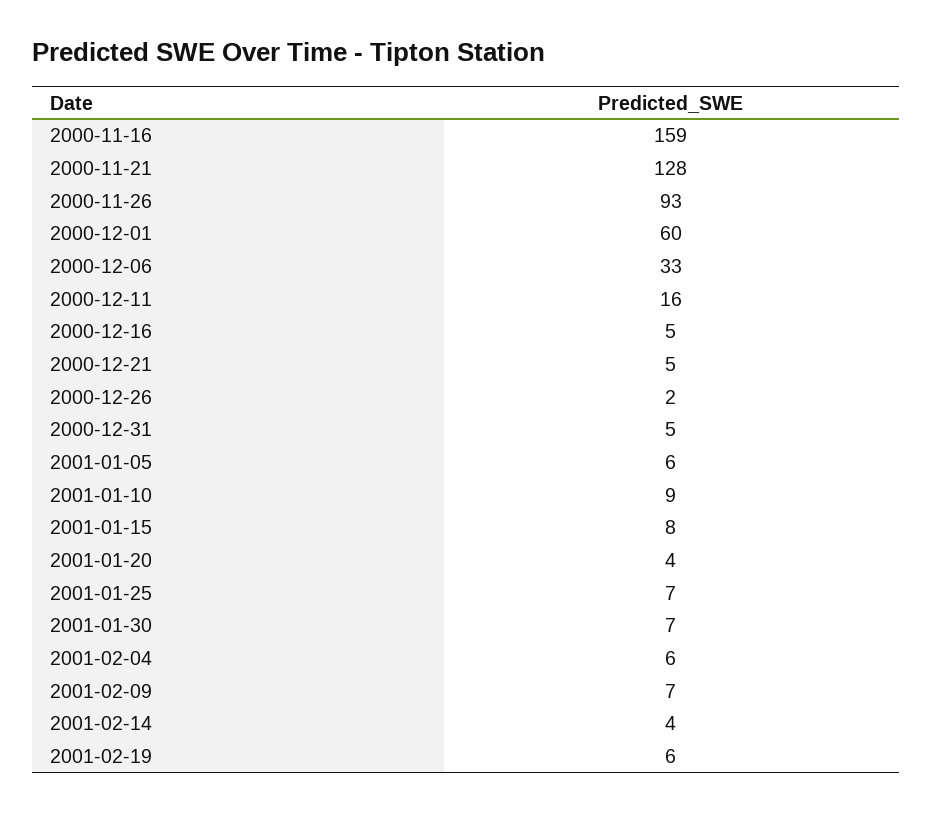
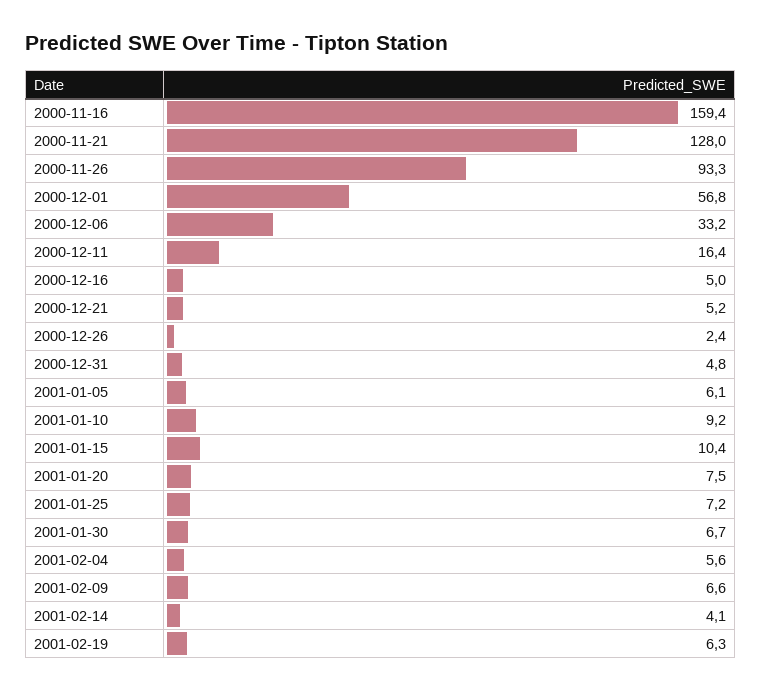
2000-12-01: 60 -> 56.8
2001-01-15: 8 -> 10.4
2001-01-20: 4 -> 7.5

